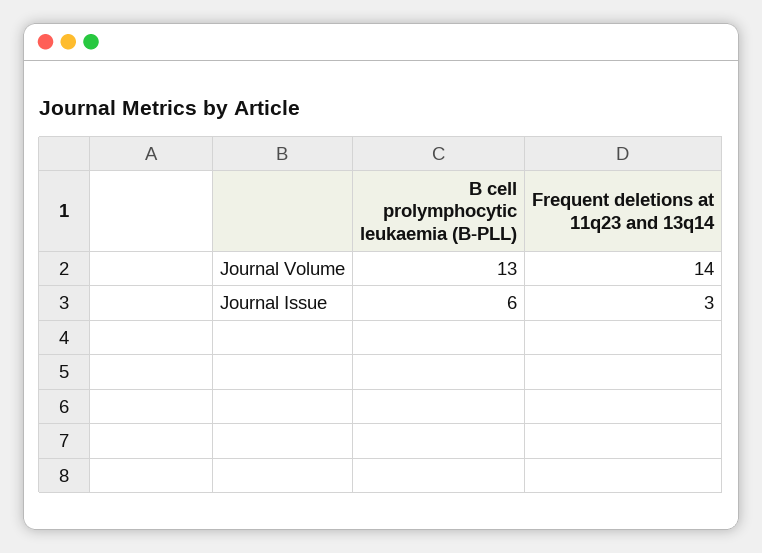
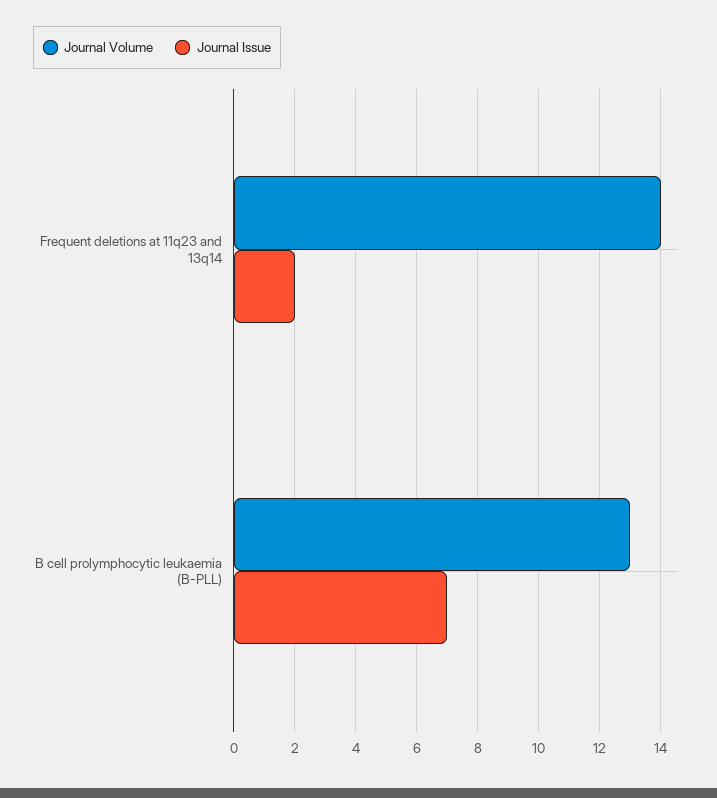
Journal Issue, B cell prolymphocytic leukaemia (B-PLL): 6 -> 7
Journal Issue, Frequent deletions at 11q23 and 13q14: 3 -> 2

